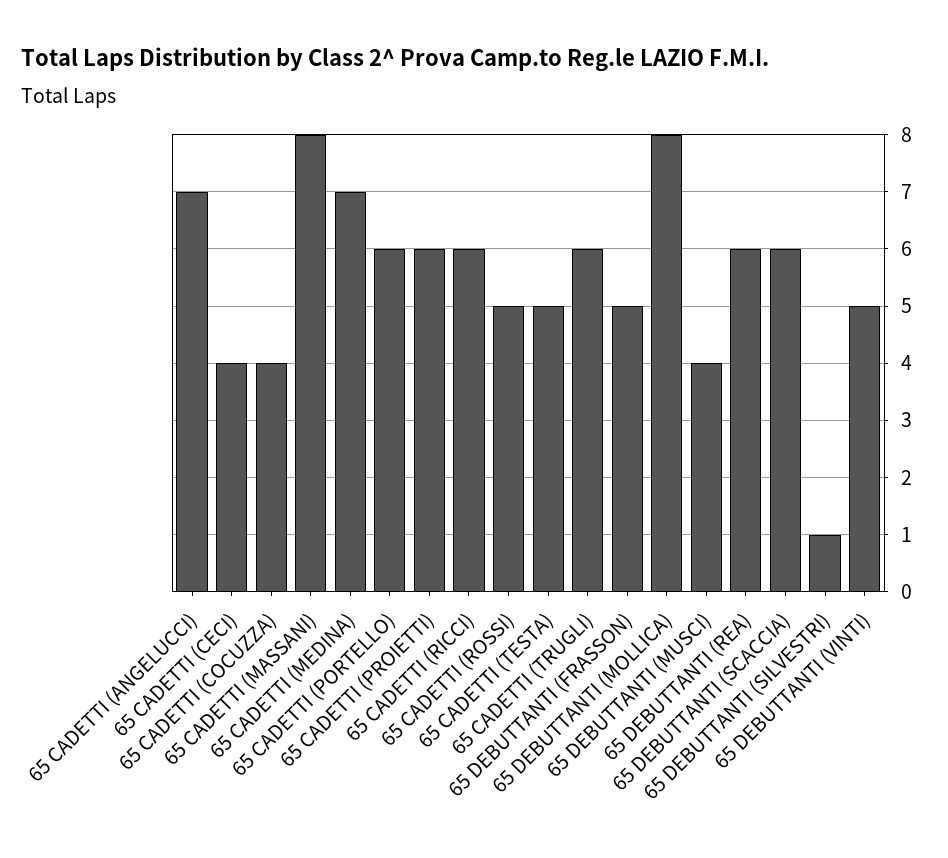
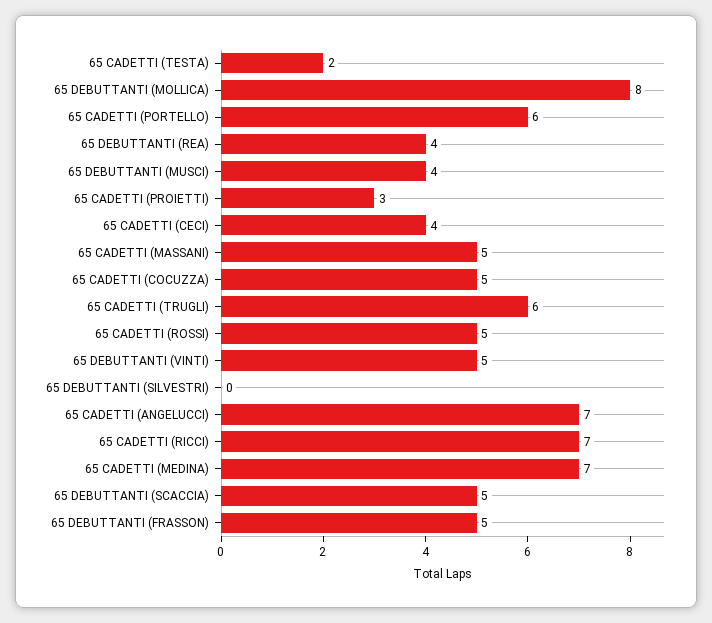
65 CADETTI (COCUZZA): 4 -> 5
65 CADETTI (MASSANI): 8 -> 5
65 CADETTI (PROIETTI): 6 -> 3
65 CADETTI (RICCI): 6 -> 7
65 CADETTI (TESTA): 5 -> 2
65 DEBUTTANTI (REA): 6 -> 4
65 DEBUTTANTI (SCACCIA): 6 -> 5
65 DEBUTTANTI (SILVESTRI): 1 -> 0

